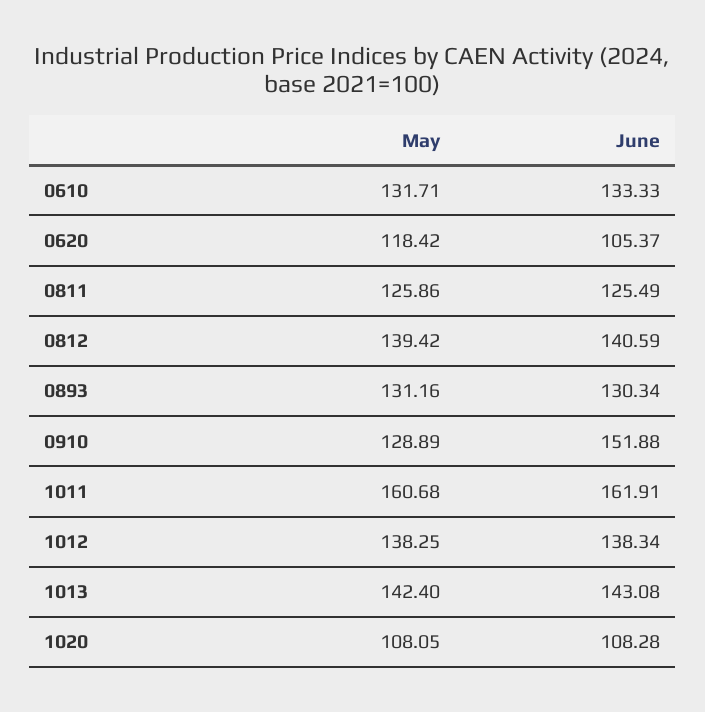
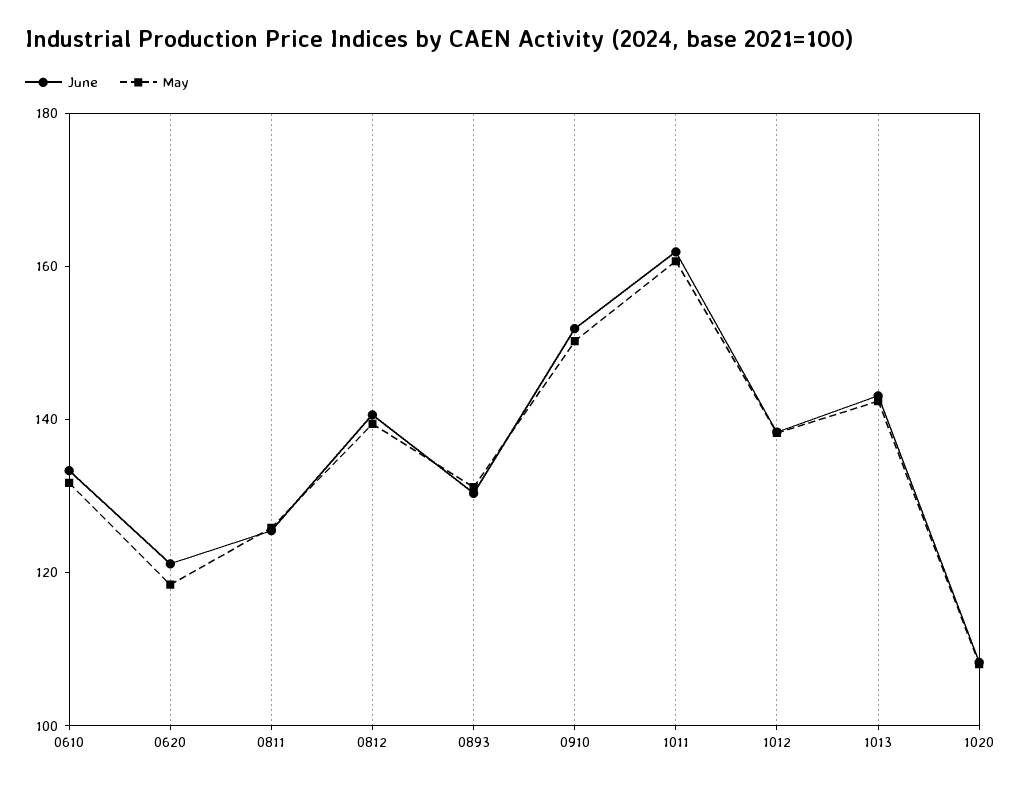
June, 0620: 105.37 -> 120
May, 0910: 128.89 -> 150

